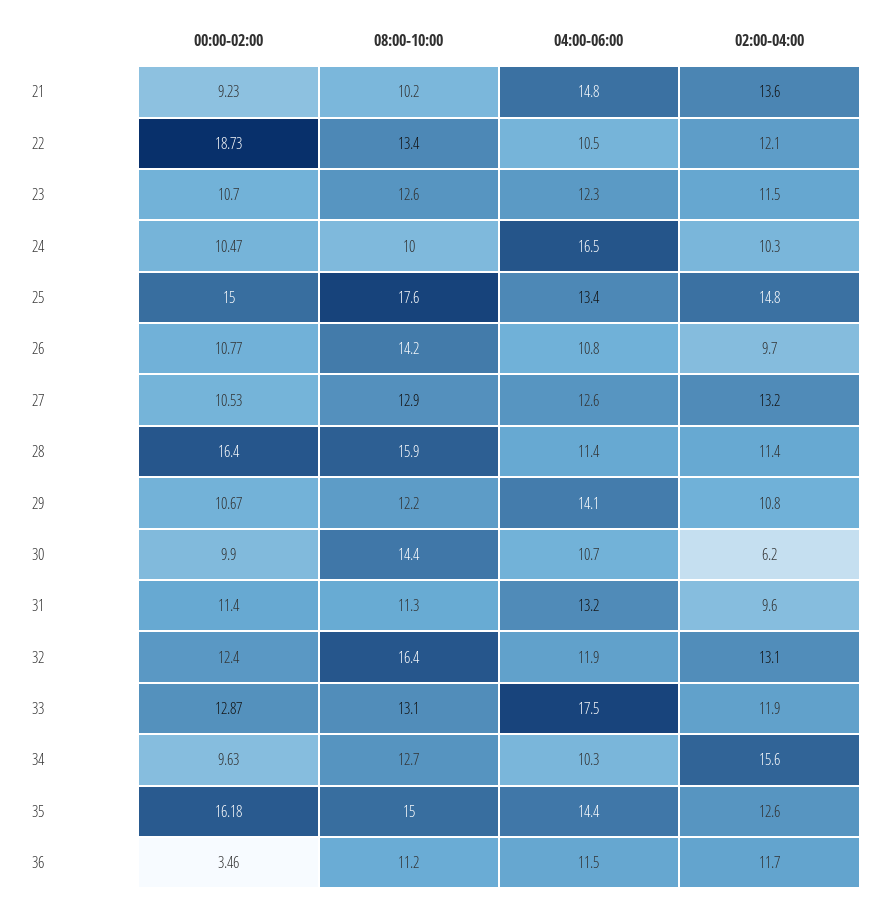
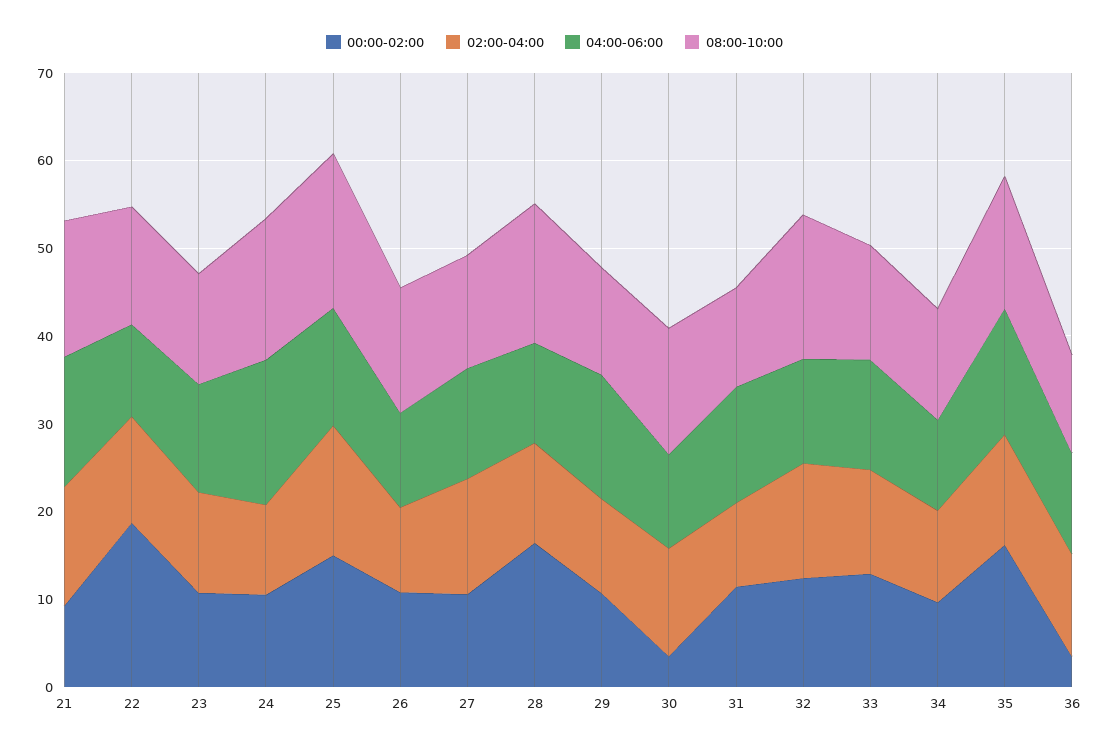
08:00-10:00, 21: 10.2 -> 16
08:00-10:00, 24: 10 -> 16
00:00-02:00, 30: 9.9 -> 4
02:00-04:00, 30: 6.2 -> 12
04:00-06:00, 33: 17.5 -> 12
02:00-04:00, 34: 15.6 -> 10

